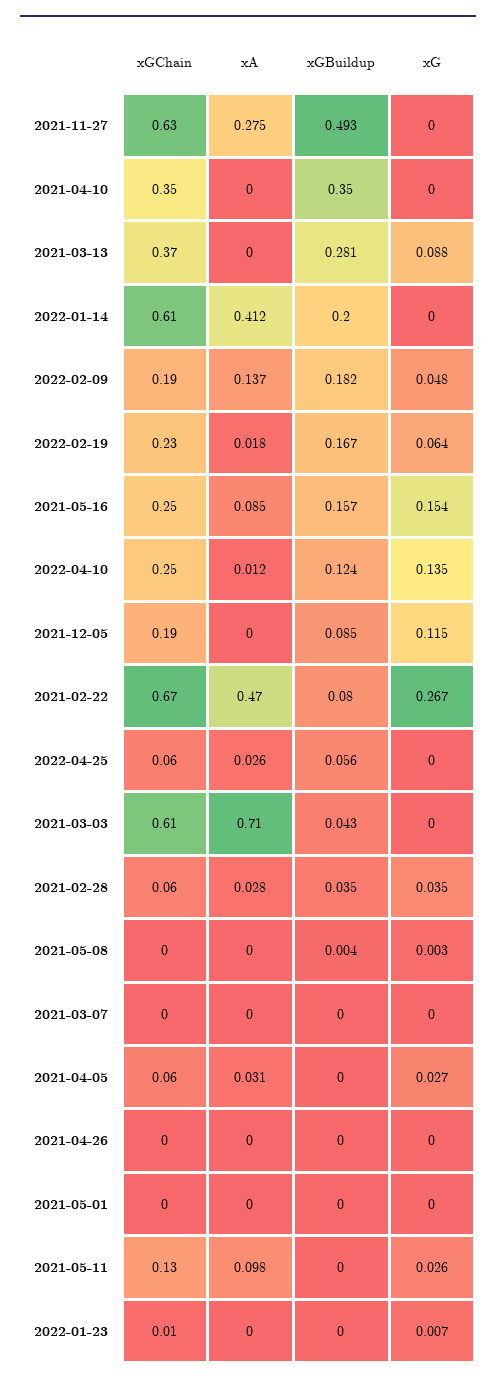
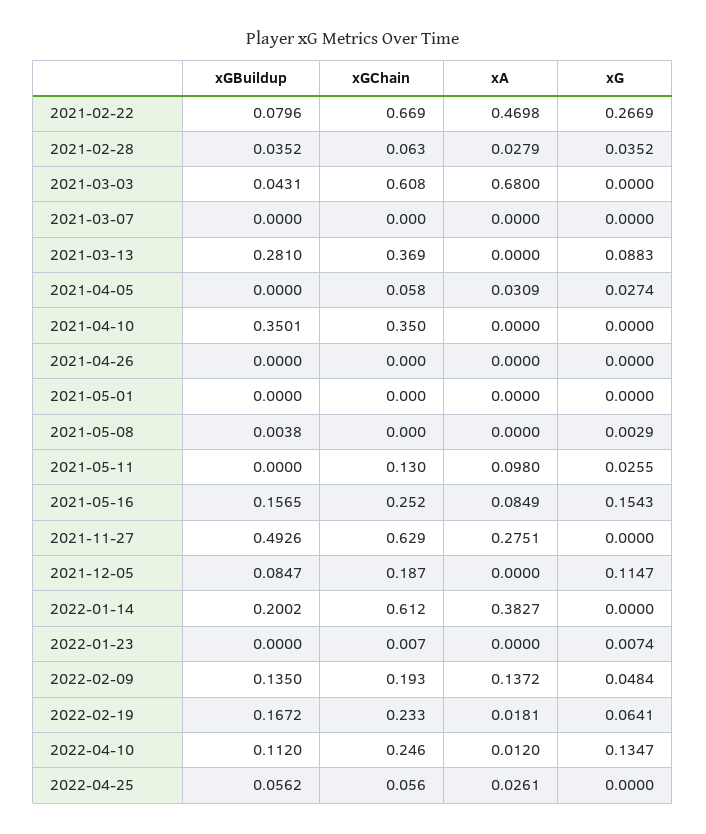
xA, 2022-01-14: 0.412 -> 0.3827
xGBuildup, 2022-02-09: 0.182 -> 0.135
xGBuildup, 2022-04-10: 0.124 -> 0.112
xA, 2021-03-03: 0.71 -> 0.68

